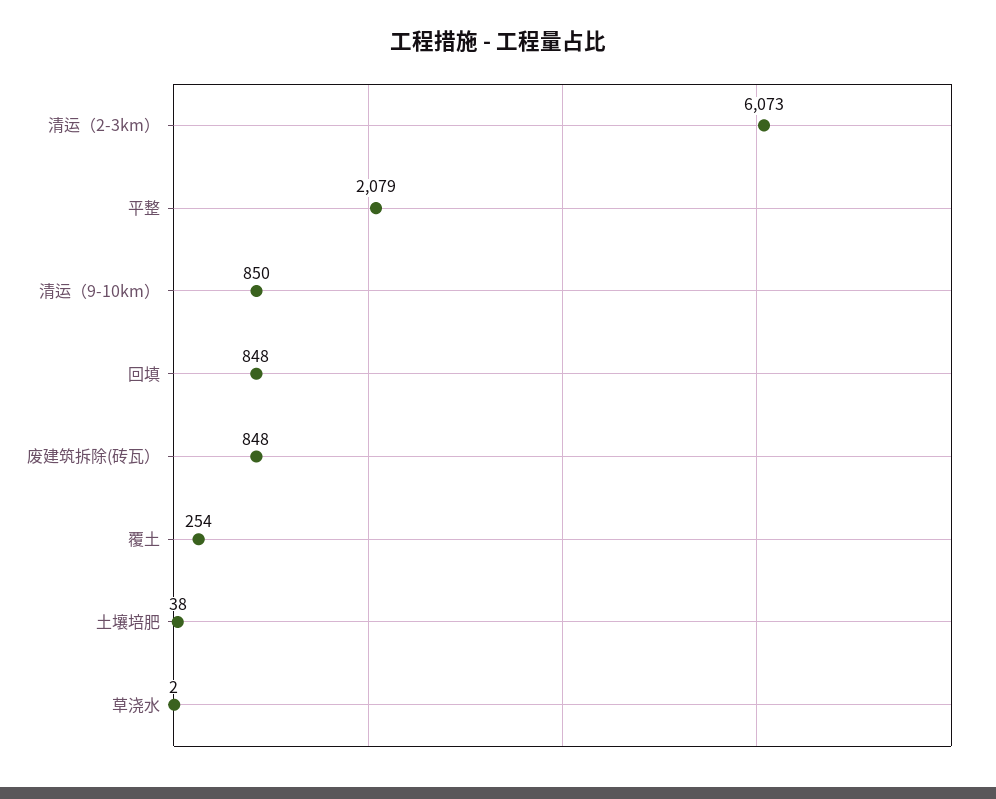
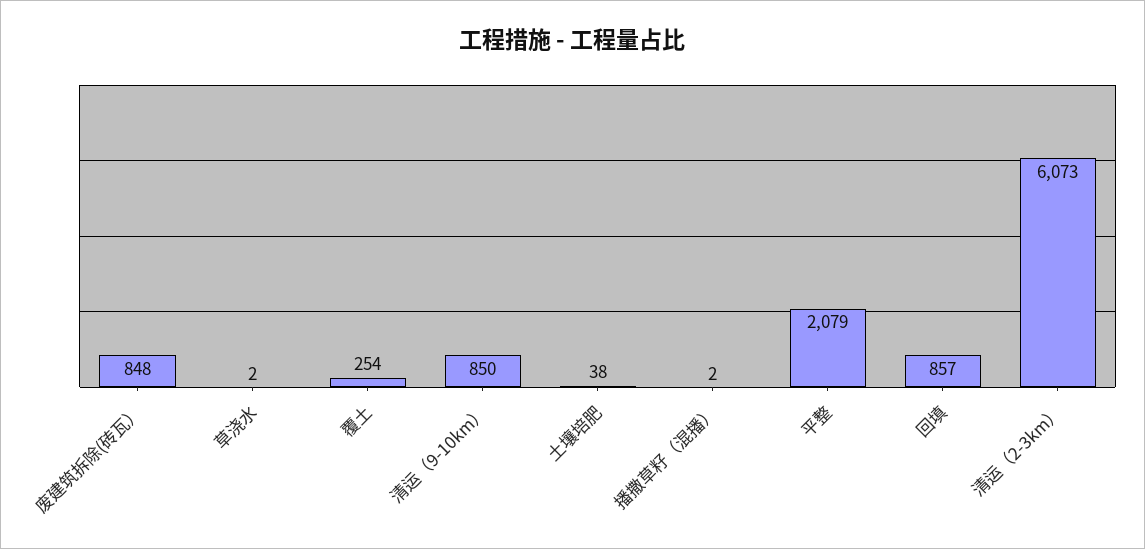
回填: 848 -> 857
播撒草籽（混播）: none -> 2

